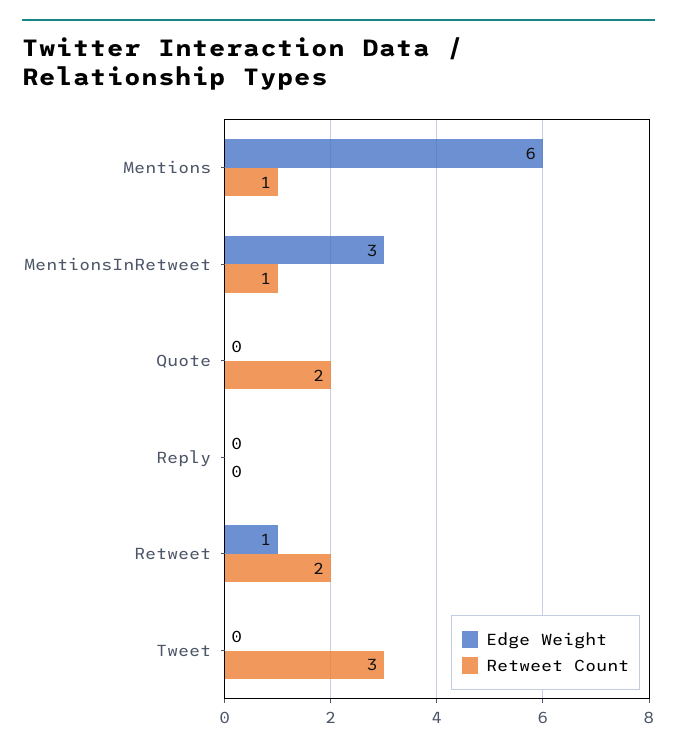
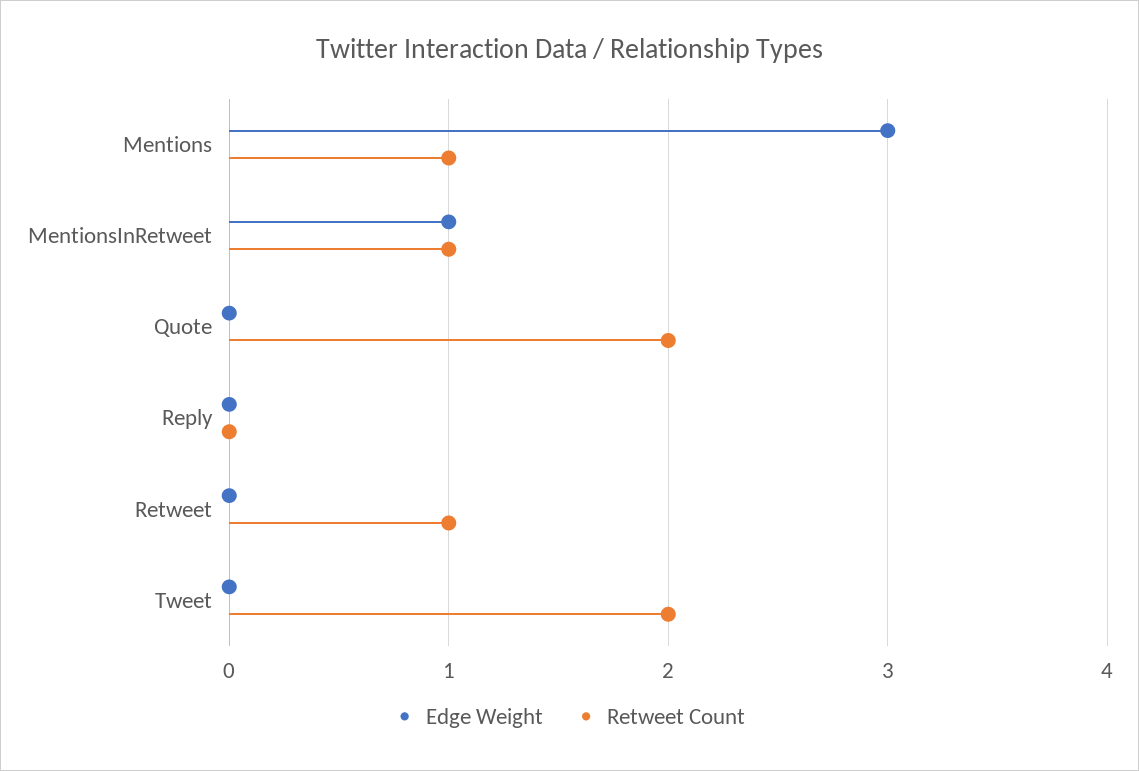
Edge Weight, Mentions: 6 -> 3
Edge Weight, MentionsInRetweet: 3 -> 1
Edge Weight, Retweet: 1 -> 0
Retweet Count, Retweet: 2 -> 1
Retweet Count, Tweet: 3 -> 2

